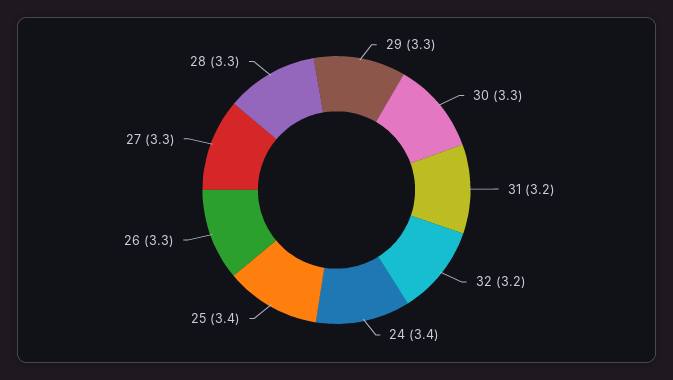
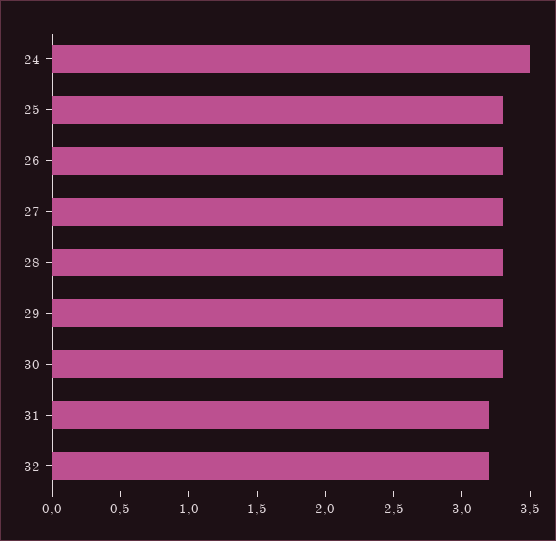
24: 3.4 -> 3.5
25: 3.4 -> 3.3

